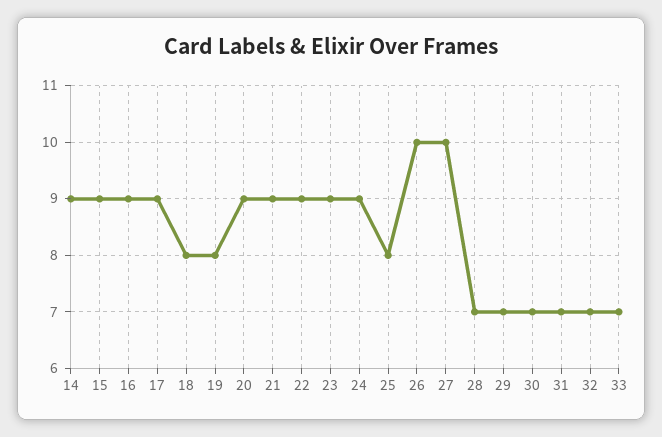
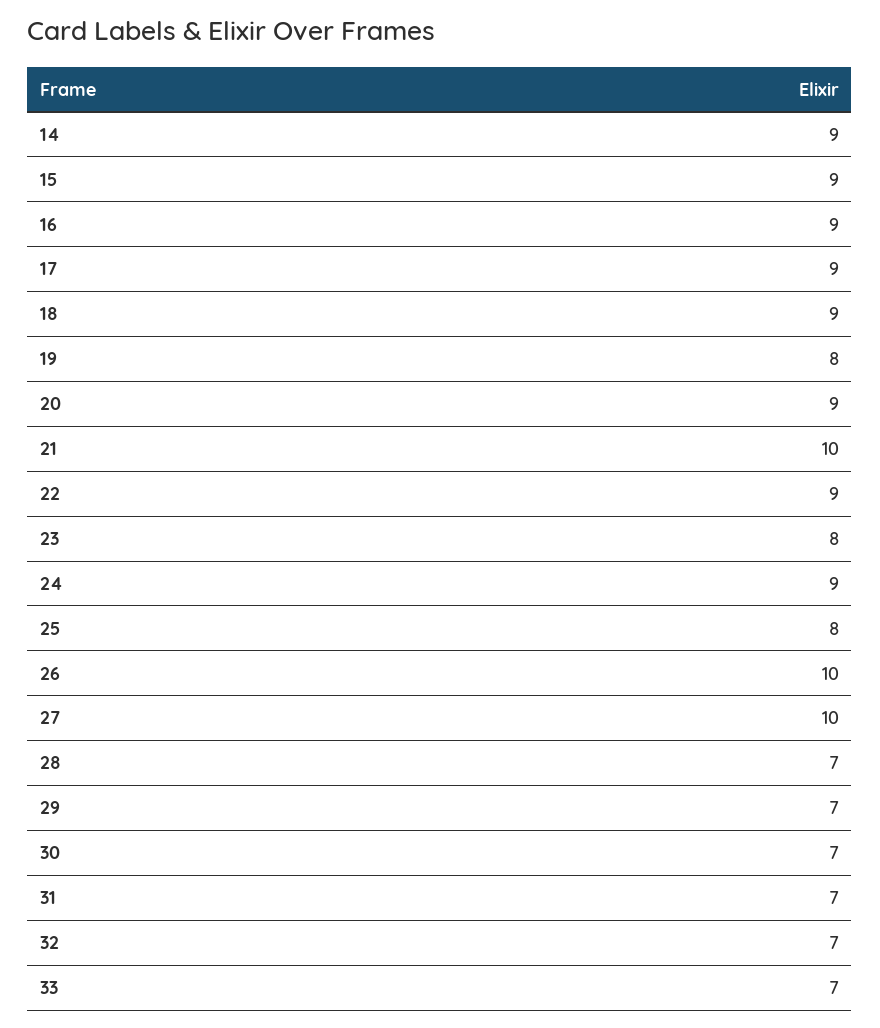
18: 8 -> 9
21: 9 -> 10
23: 9 -> 8

